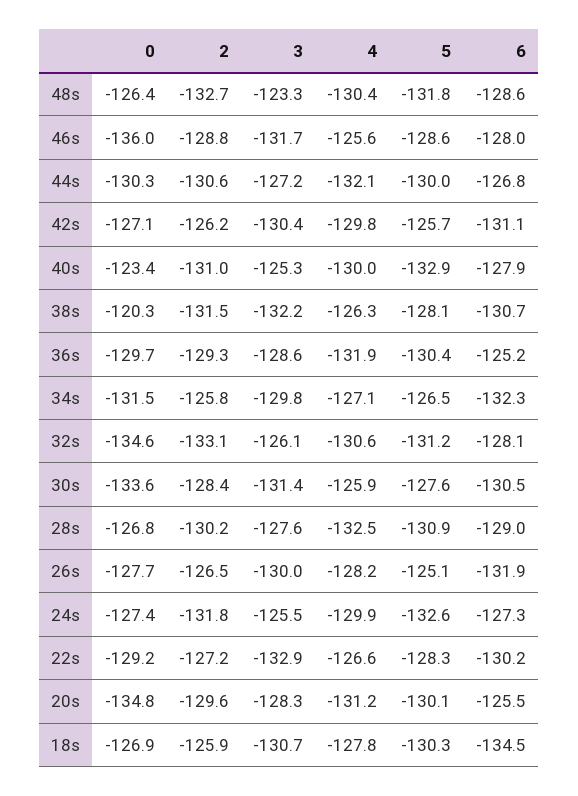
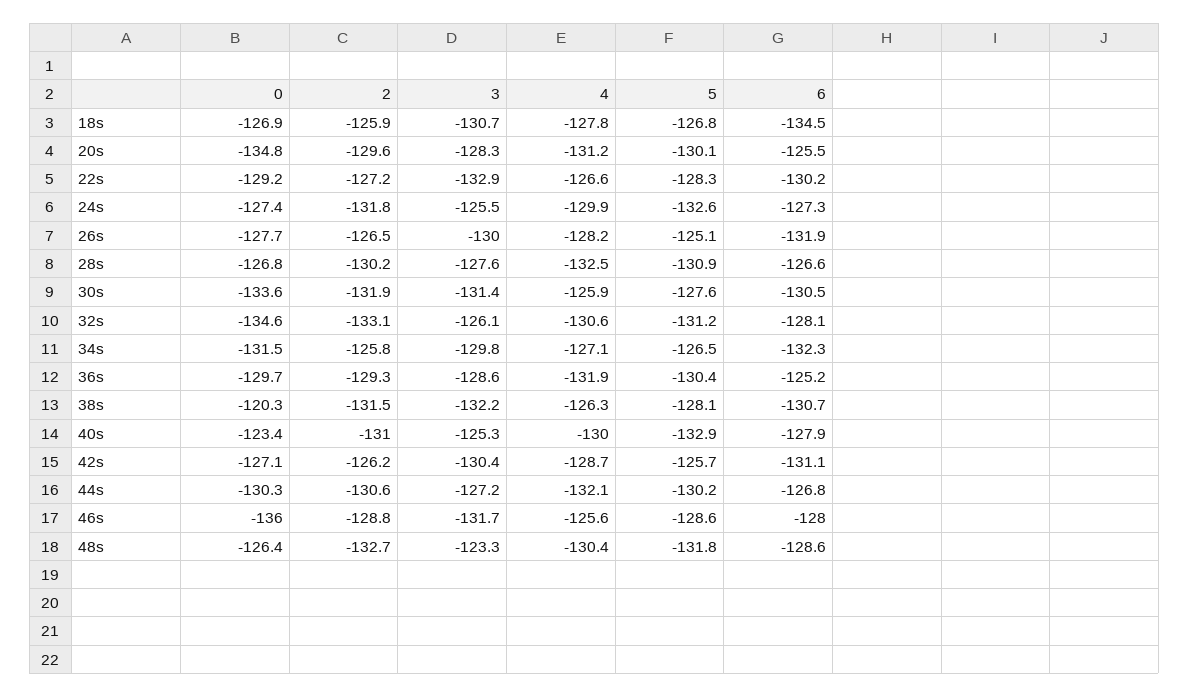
5, 44s: -130 -> -130.2
4, 42s: -129.8 -> -128.7
2, 30s: -128.4 -> -131.9
6, 28s: -129 -> -126.6
5, 18s: -130.3 -> -126.8

